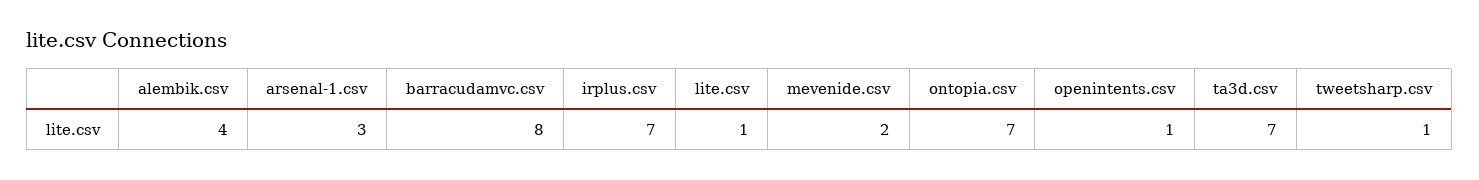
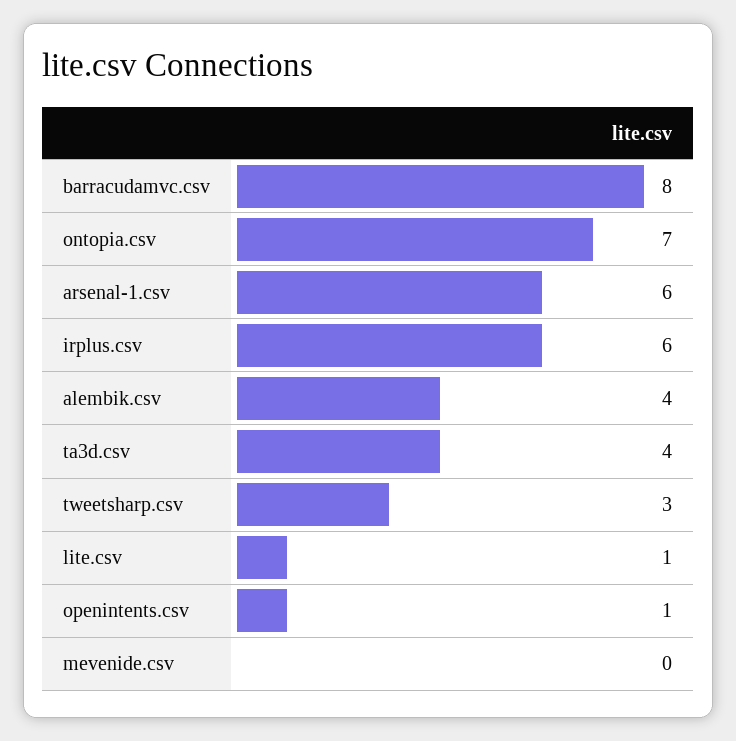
arsenal-1.csv: 3 -> 6
irplus.csv: 7 -> 6
mevenide.csv: 2 -> 0
ta3d.csv: 7 -> 4
tweetsharp.csv: 1 -> 3

